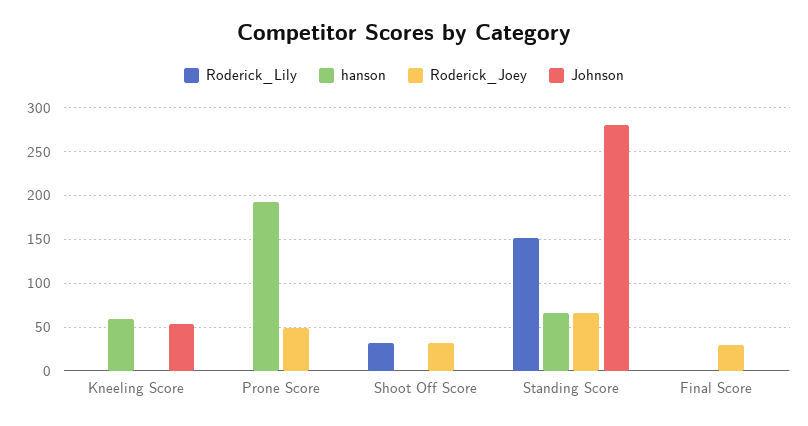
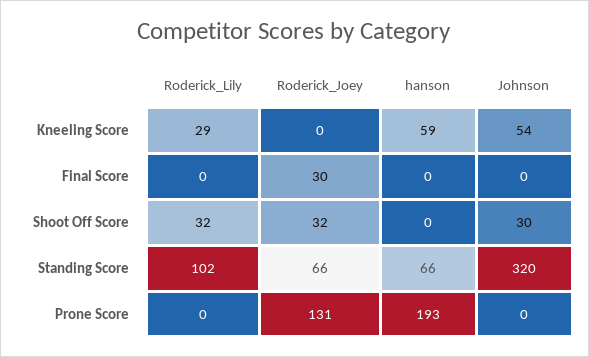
Roderick_Lily, Kneeling Score: 0 -> 29
Roderick_Joey, Prone Score: 50 -> 131
Johnson, Shoot Off Score: 0 -> 30
Roderick_Lily, Standing Score: 150 -> 102
Johnson, Standing Score: 280 -> 320

